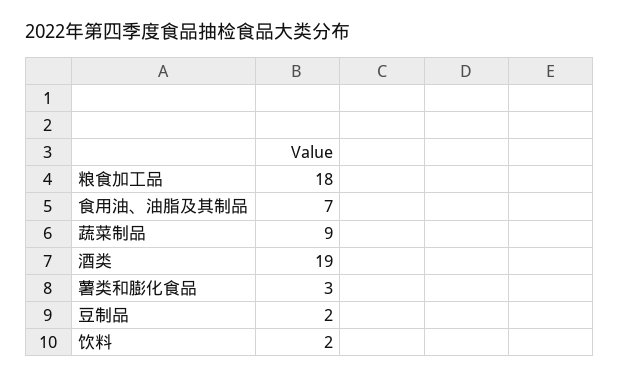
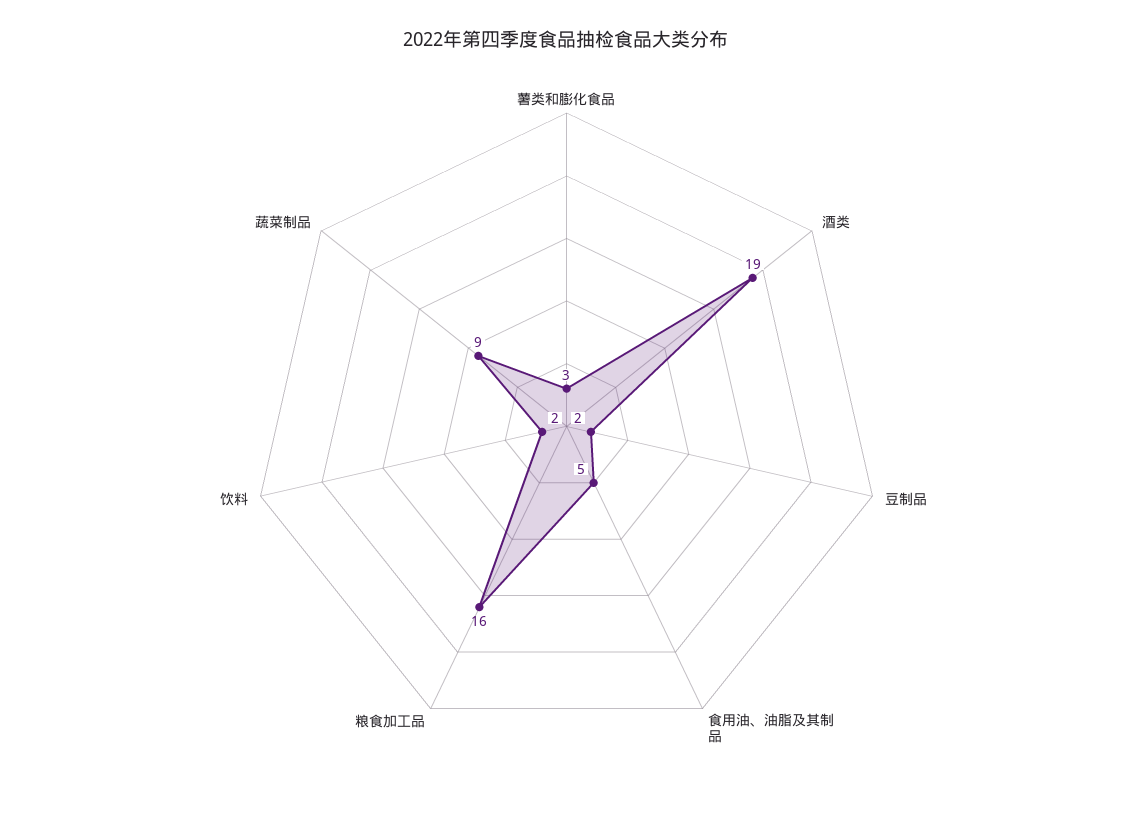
粮食加工品: 18 -> 16
食用油、油脂及其制品: 7 -> 5

